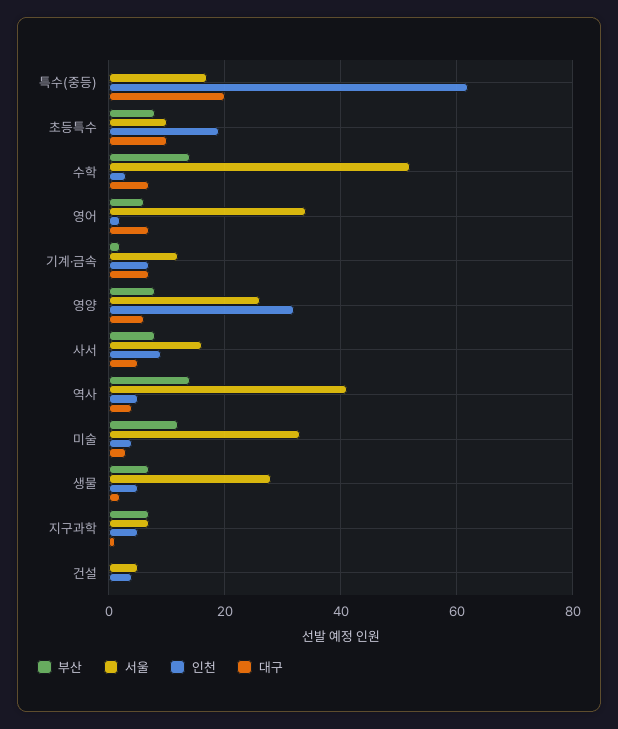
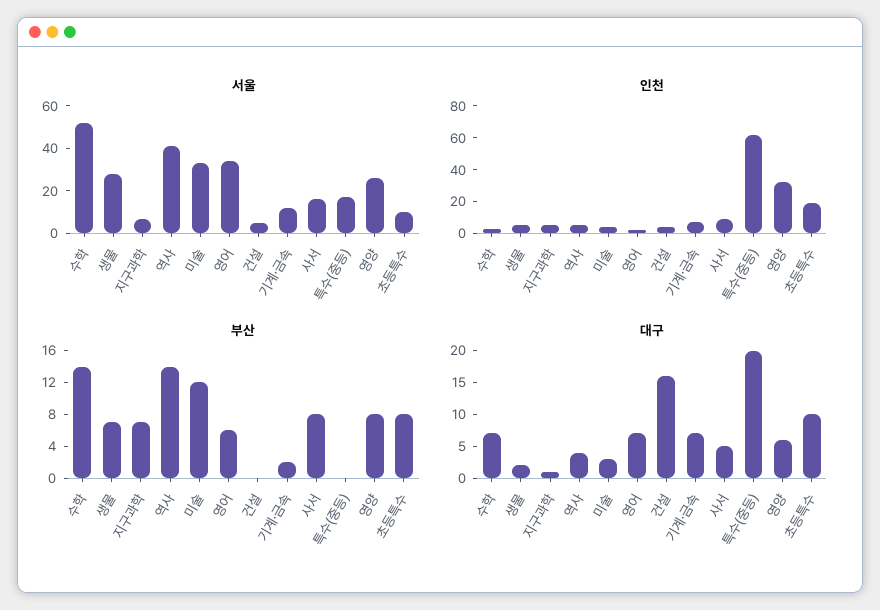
대구, 건설: 0 -> 15

